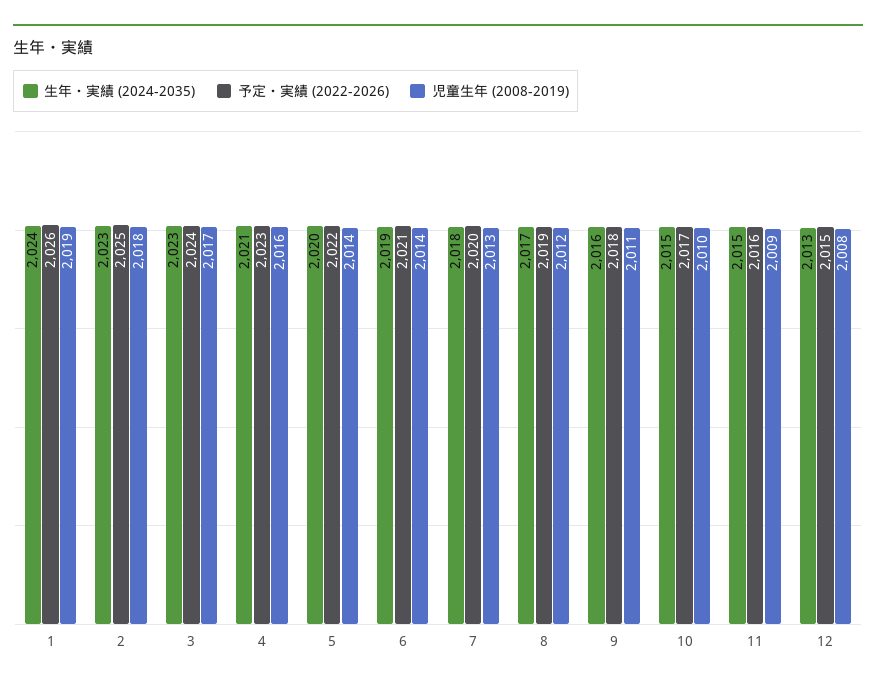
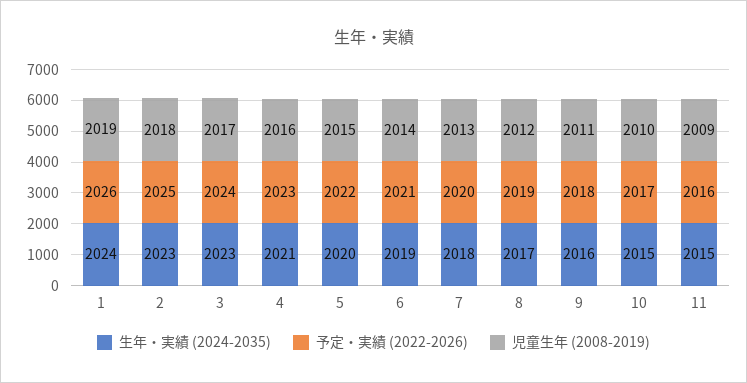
児童生年 (2008-2019), 5: 2014 -> 2015
生年・実績 (2024-2035), 12: 2013 -> none
予定・実績 (2022-2026), 12: 2015 -> none
児童生年 (2008-2019), 12: 2008 -> none

